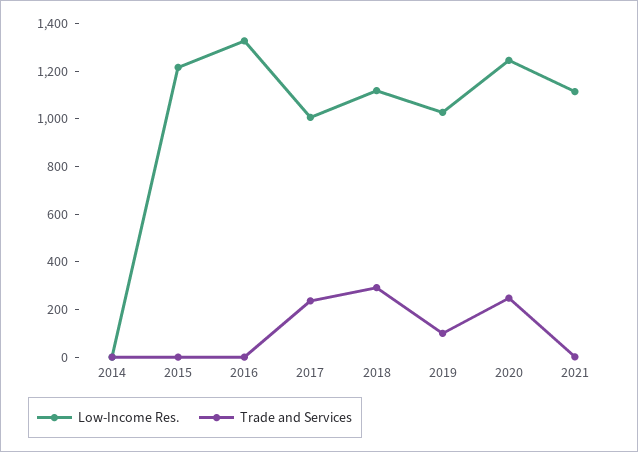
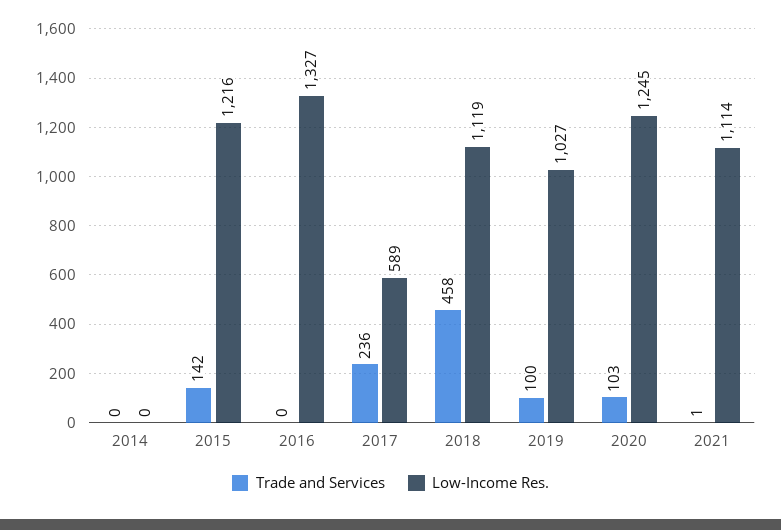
Trade and Services, 2015: 0 -> 142
Low-Income Res., 2017: 1000 -> 589
Trade and Services, 2018: 300 -> 458
Trade and Services, 2020: 250 -> 103

